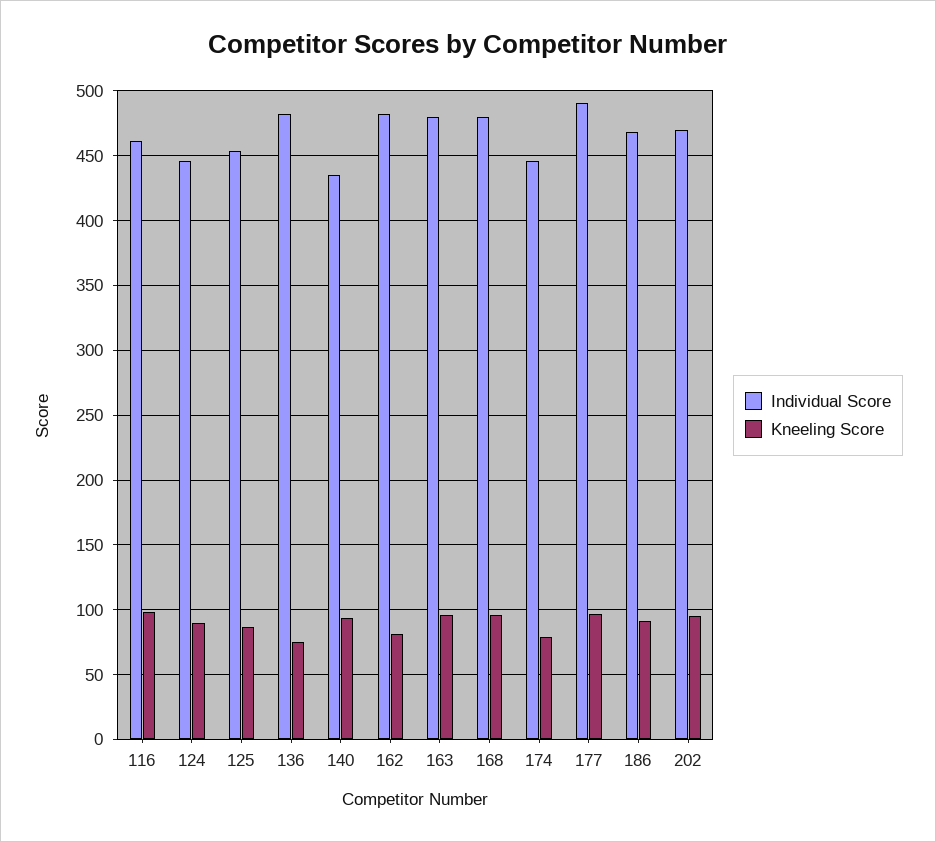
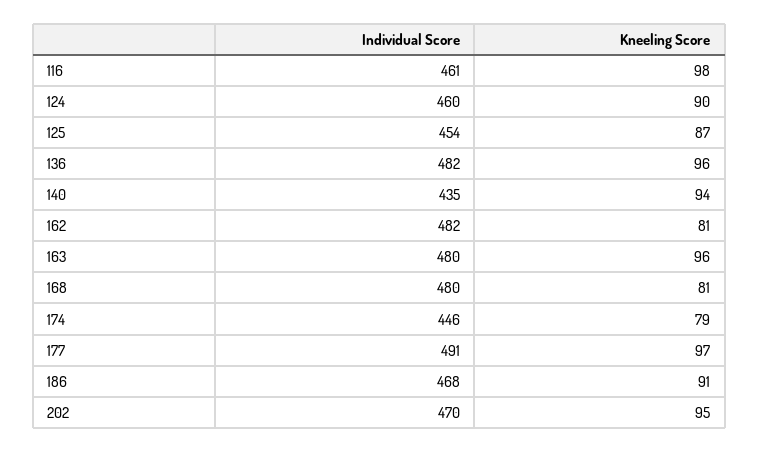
Individual Score, 124: 445 -> 460
Kneeling Score, 136: 75 -> 96
Kneeling Score, 168: 95 -> 81

